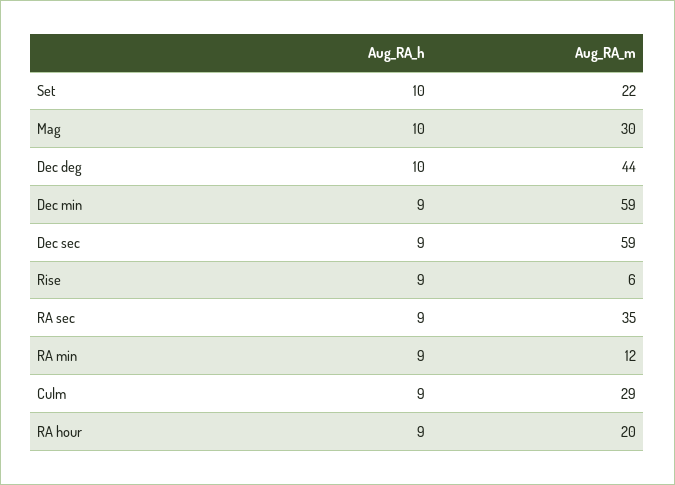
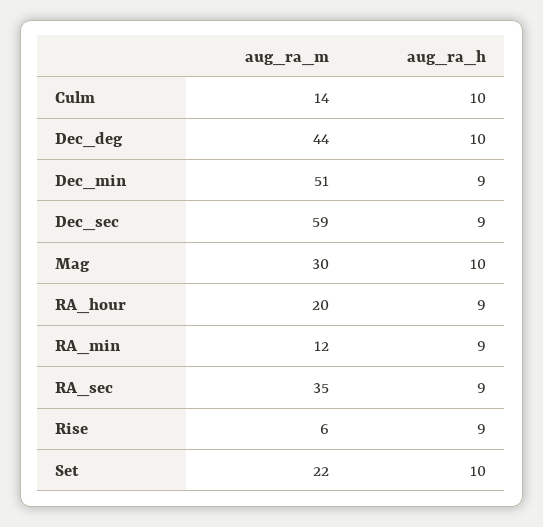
Aug_RA_m, Dec min: 59 -> 51
Aug_RA_h, Culm: 9 -> 10
Aug_RA_m, Culm: 29 -> 14

